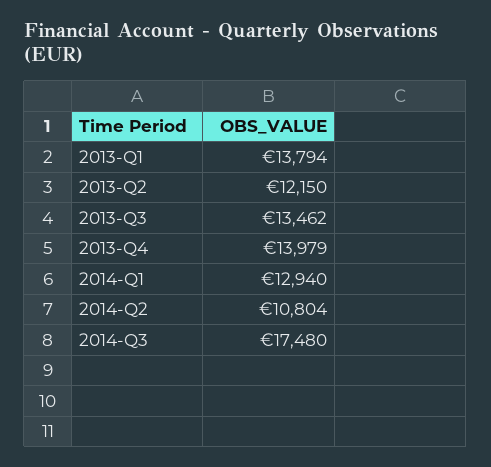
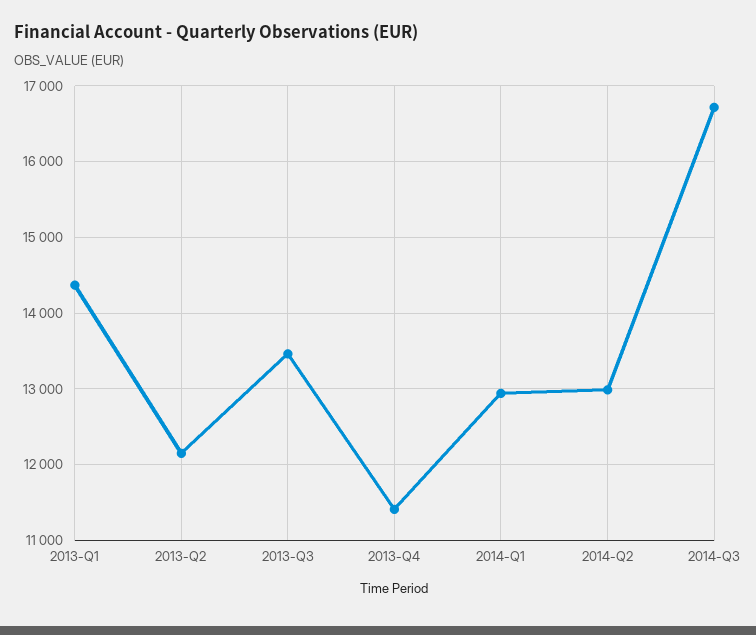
2013-Q1: 13794 -> 14400
2013-Q4: 13979 -> 11400
2014-Q2: 10804 -> 13000
2014-Q3: 17480 -> 16700

